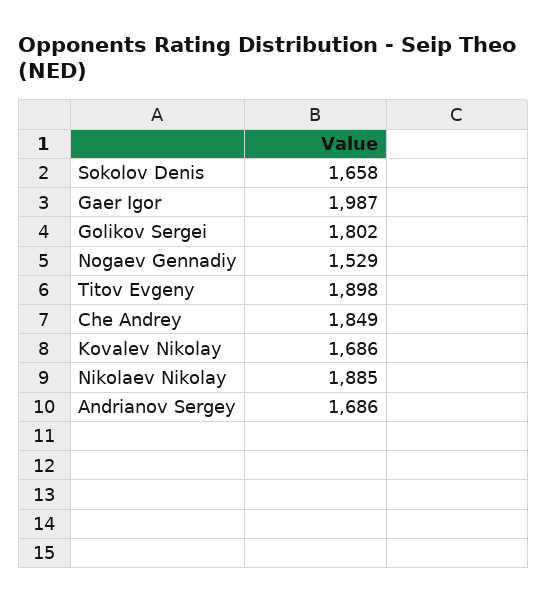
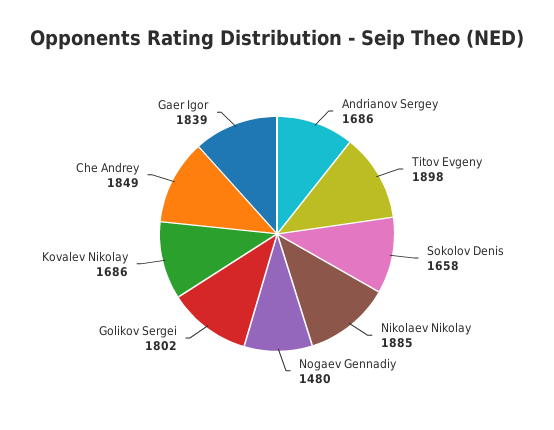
Gaer Igor: 1987 -> 1839
Nogaev Gennadiy: 1529 -> 1480

